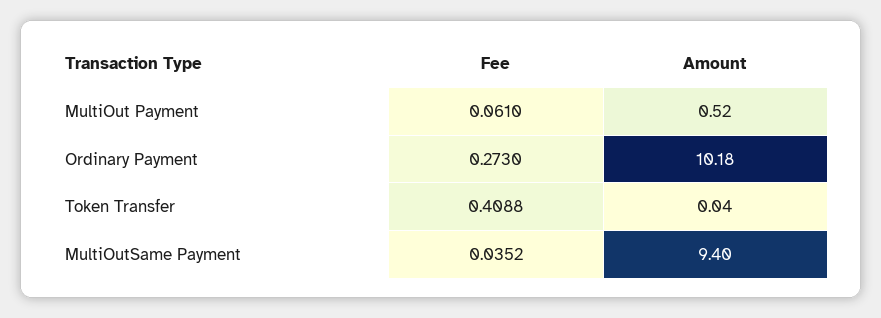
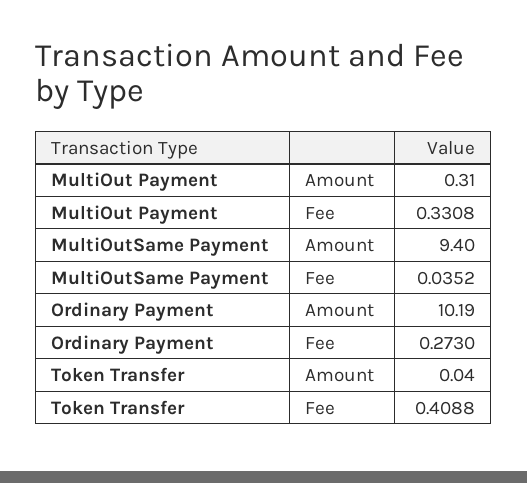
Fee, MultiOut Payment: 0.061 -> 0.3308
Amount, MultiOut Payment: 0.52 -> 0.31
Amount, Ordinary Payment: 10.18 -> 10.19

